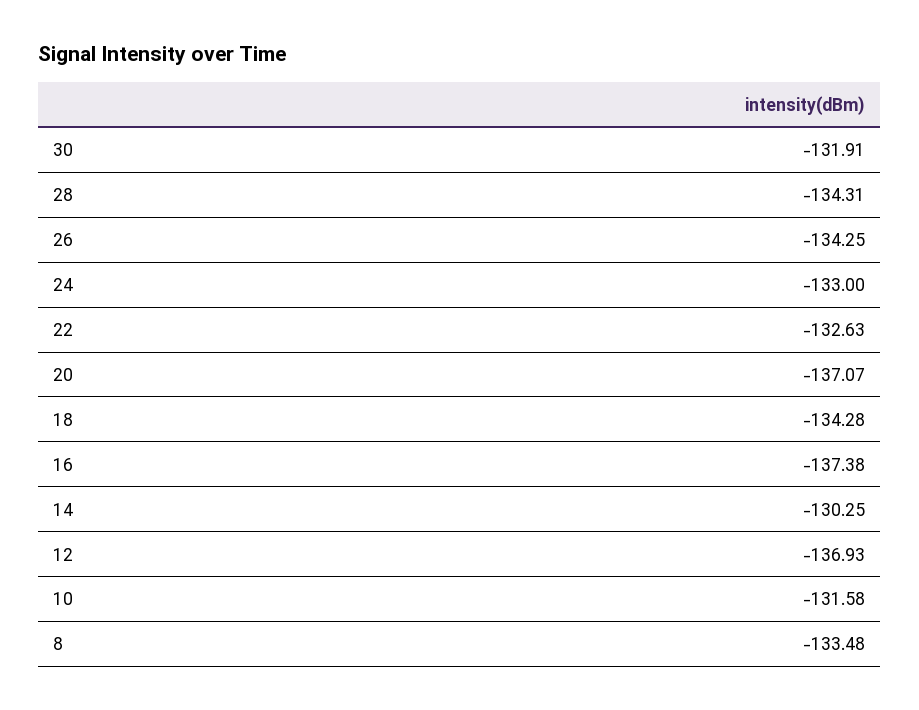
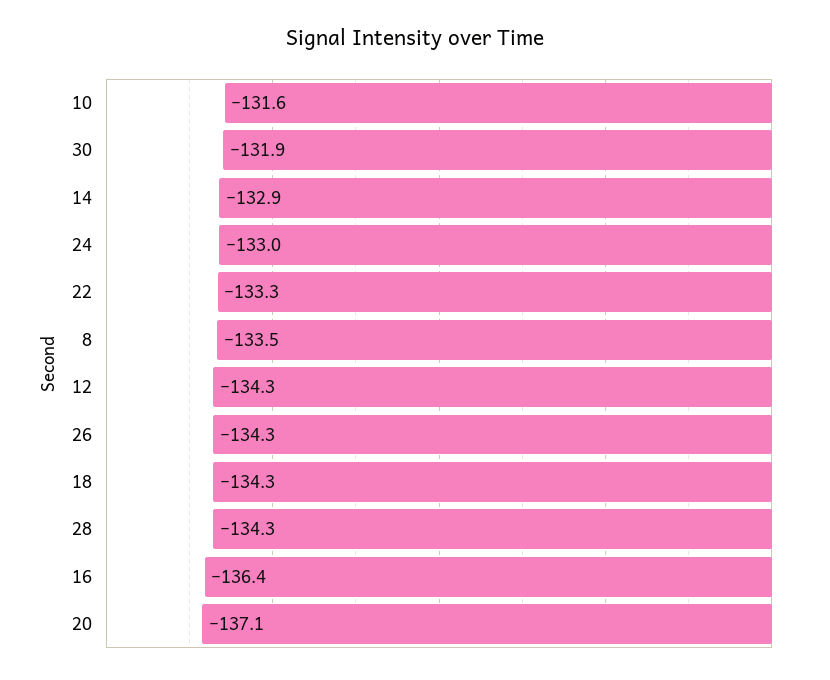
22: -132.63 -> -133.3
16: -137.38 -> -136.4
14: -130.25 -> -132.9
12: -136.93 -> -134.3

